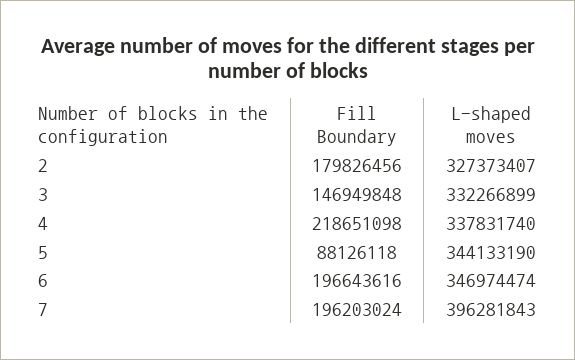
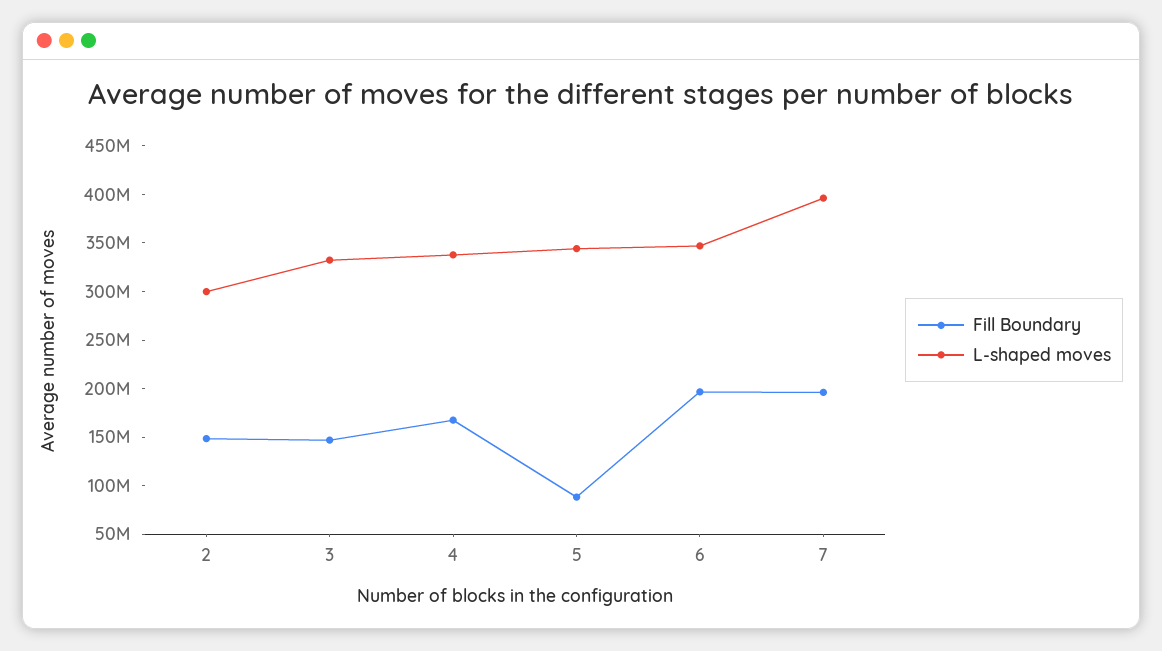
Fill Boundary, 2: 179826456 -> 150000000
L-shaped moves, 2: 327373407 -> 300000000
Fill Boundary, 4: 218651098 -> 170000000

